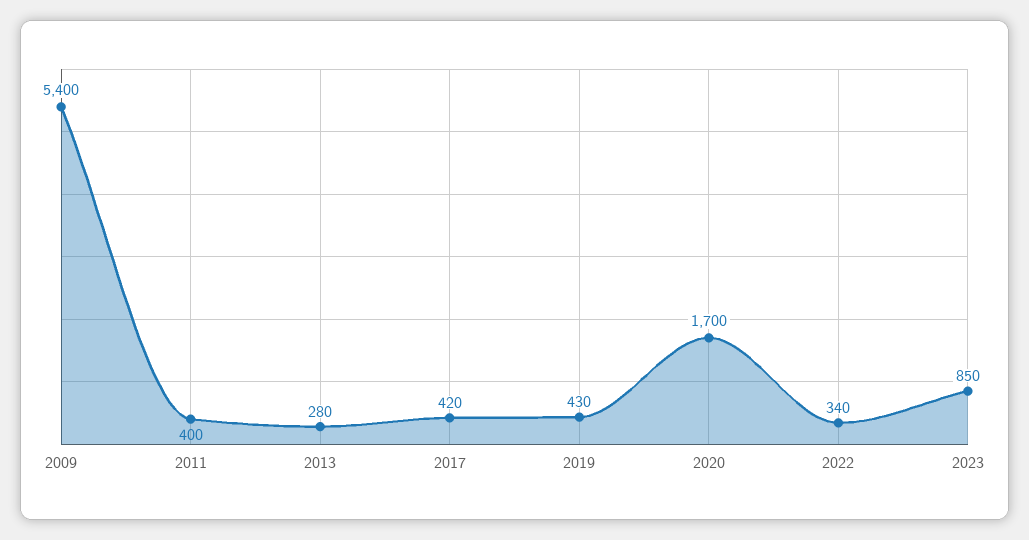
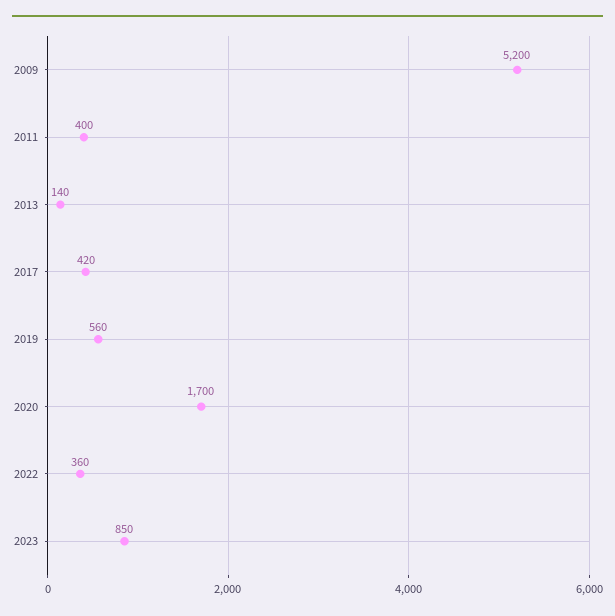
2009: 5400 -> 5200
2013: 280 -> 140
2019: 430 -> 560
2022: 340 -> 360

